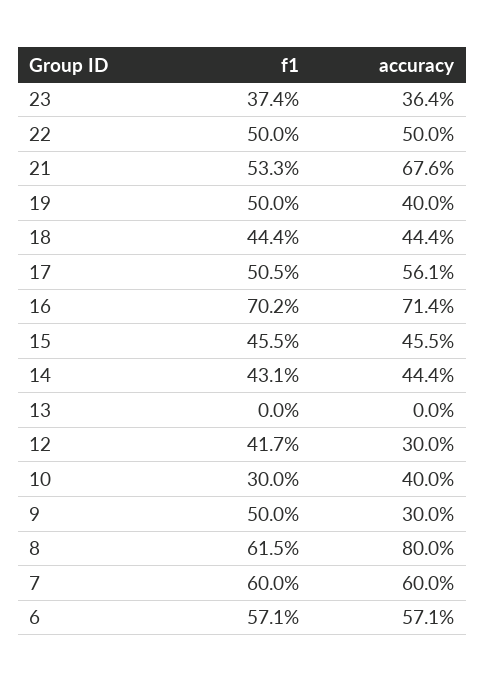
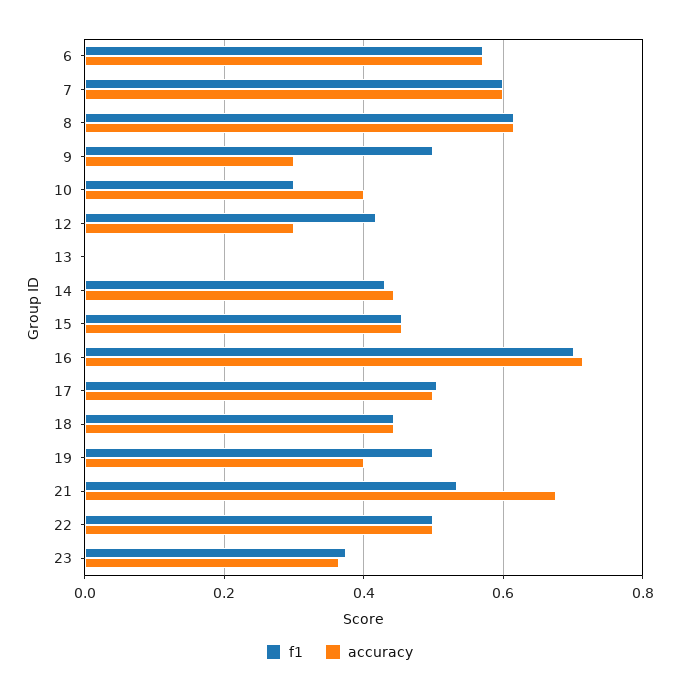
accuracy, 17: 0.561 -> 0.5
accuracy, 8: 0.8 -> 0.62

